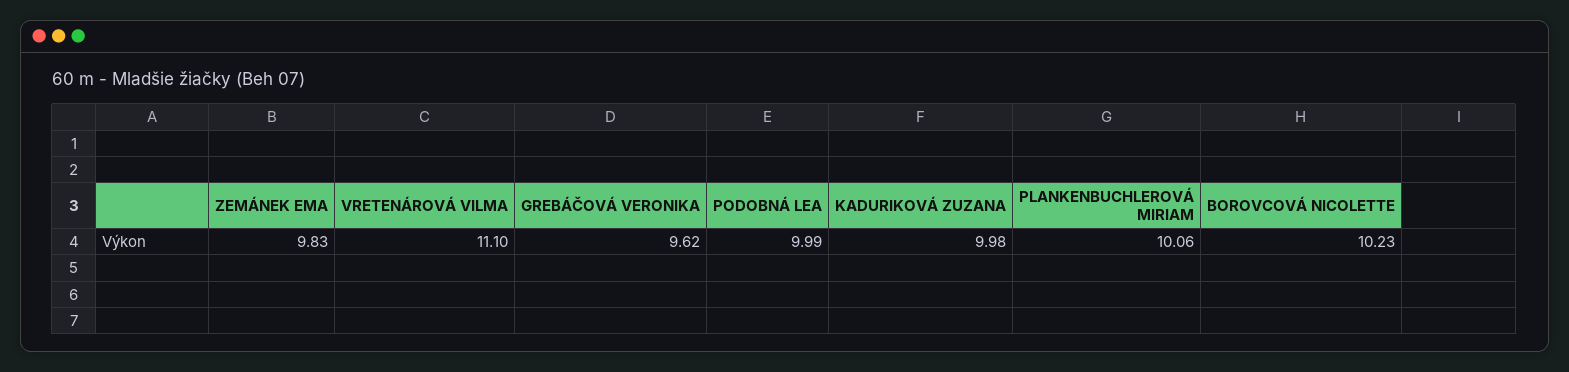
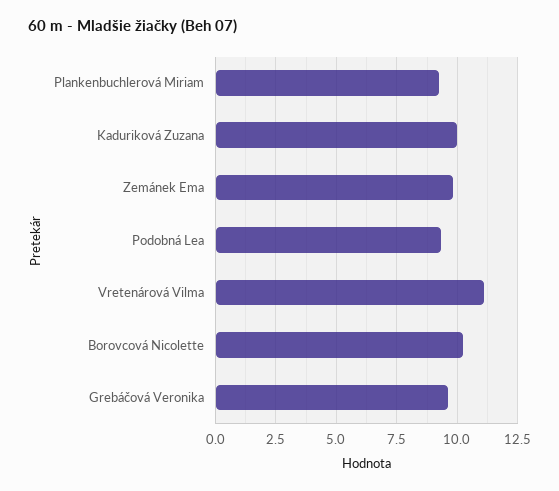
PODOBNÁ LEA: 9.99 -> 9.25
PLANKENBUCHLEROVÁ MIRIAM: 10.06 -> 9.25

